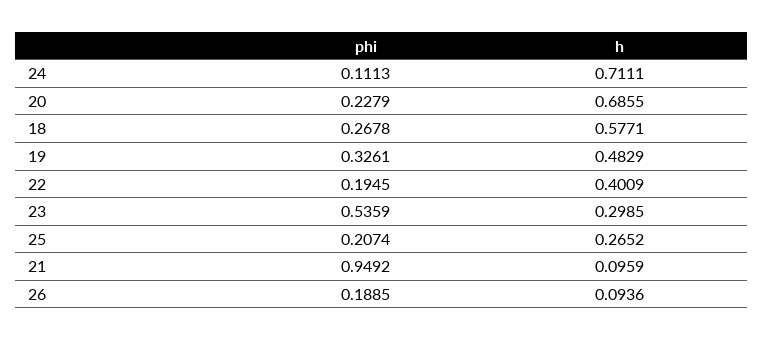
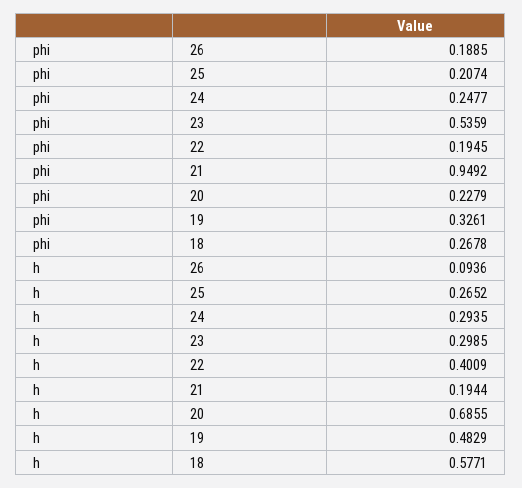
phi, 24: 0.1113 -> 0.2477
h, 24: 0.7111 -> 0.2935
h, 21: 0.0959 -> 0.1944

